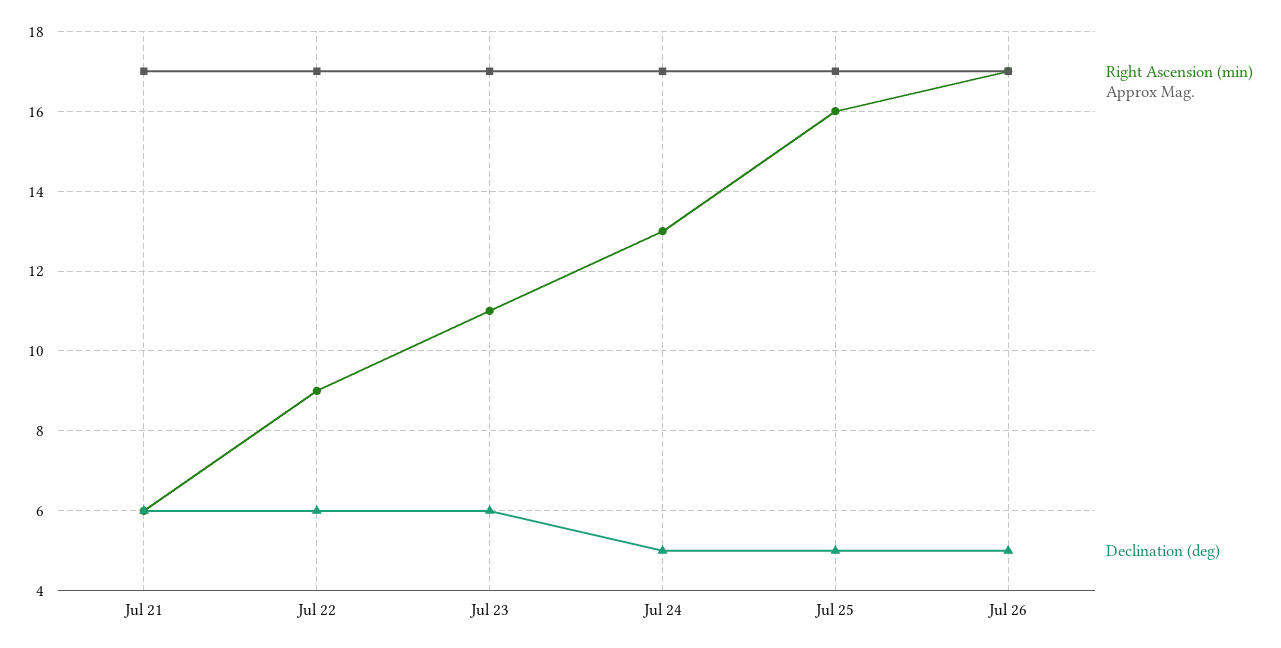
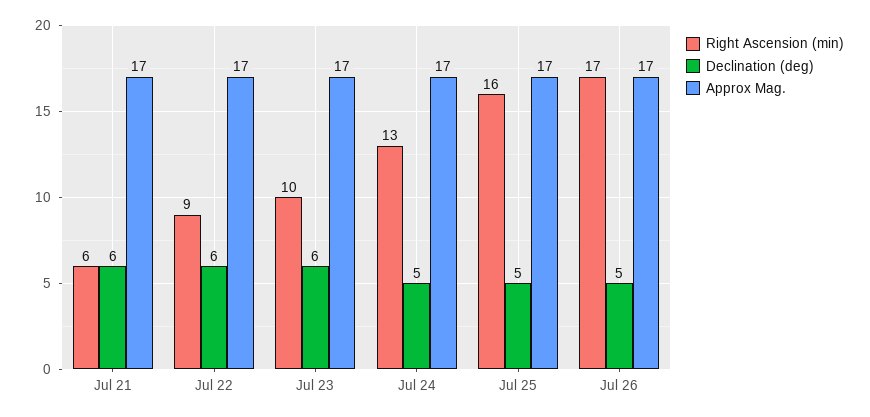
Right Ascension (min), Jul 23: 11 -> 10

